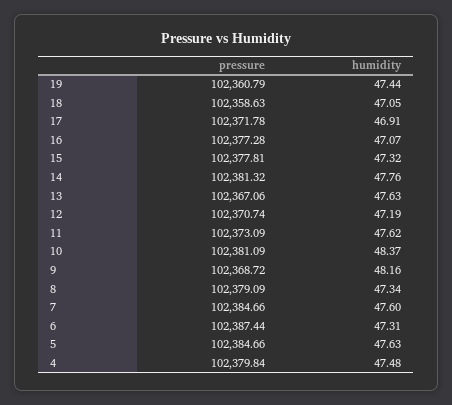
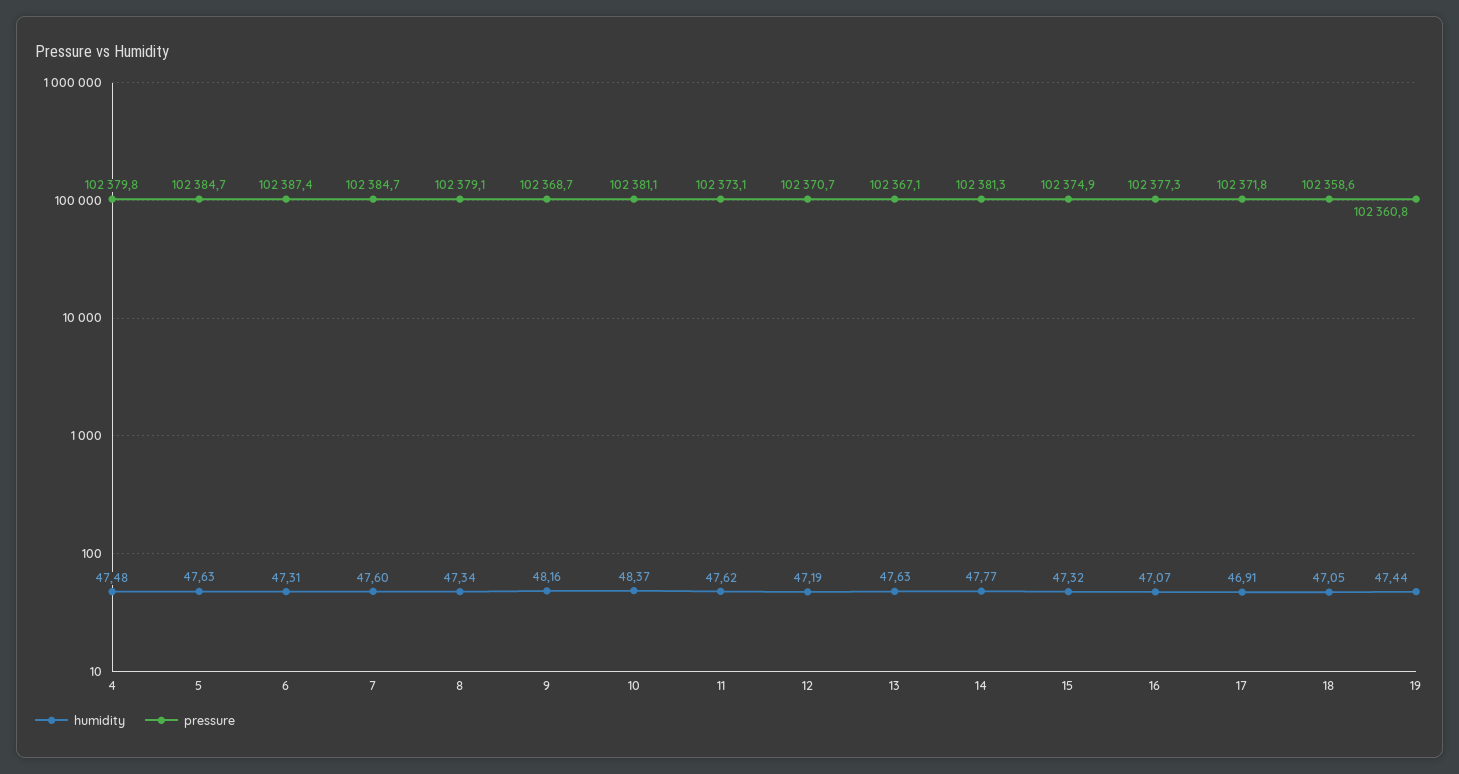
pressure, 15: 102377.81 -> 102374.9
humidity, 14: 47.76 -> 47.77

